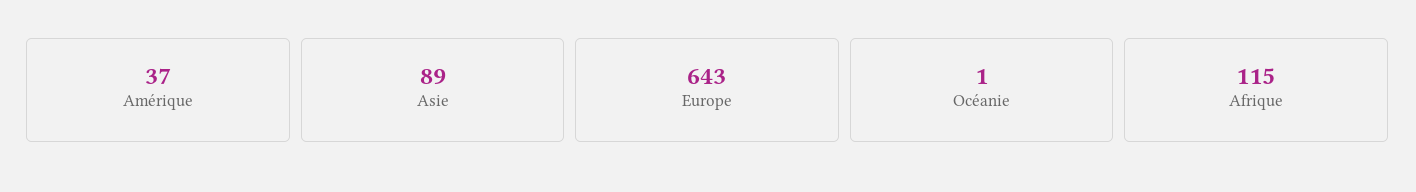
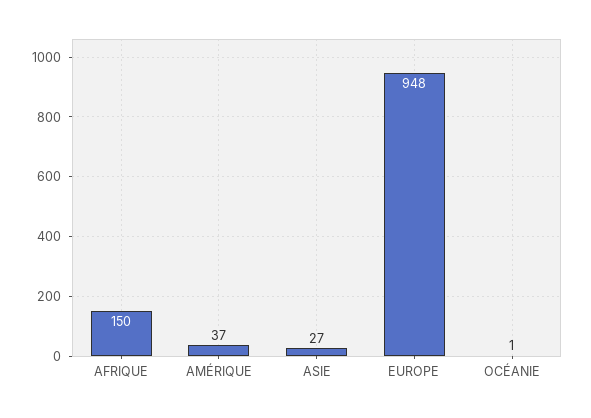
Asie: 89 -> 27
Europe: 643 -> 948
Afrique: 115 -> 150

